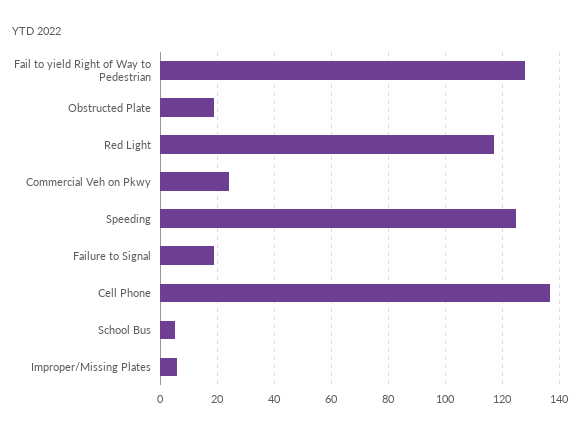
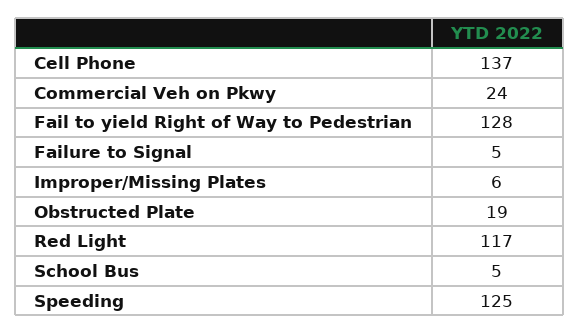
Failure to Signal: 20 -> 5

